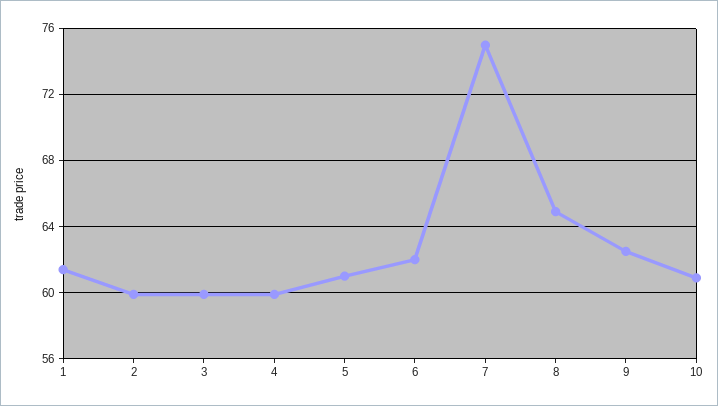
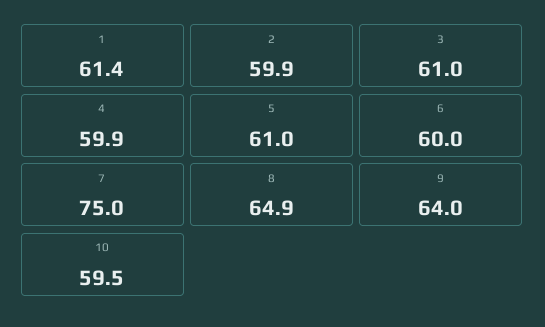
3: 60 -> 61
6: 62 -> 60
9: 62.5 -> 64
10: 61 -> 59.5

